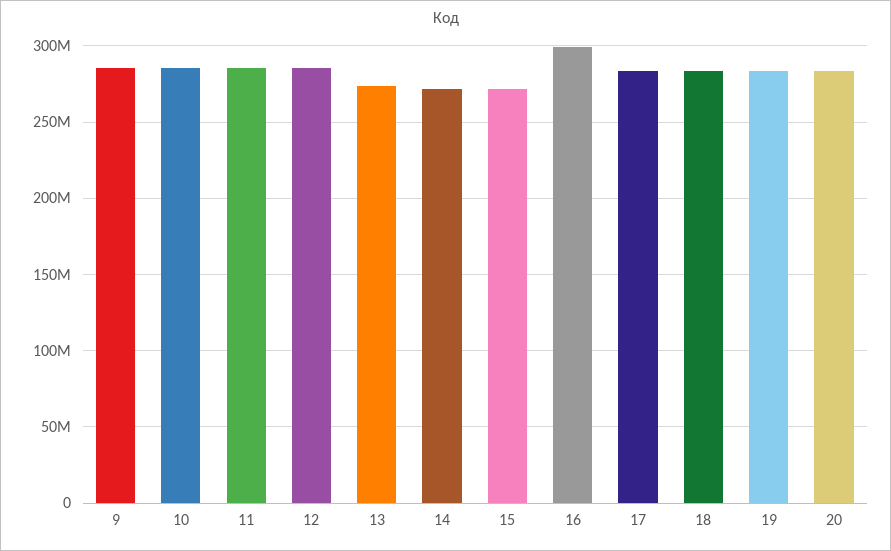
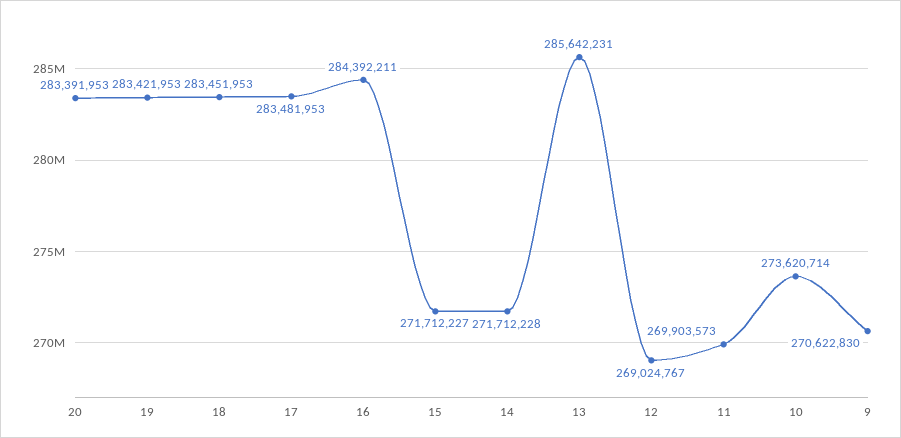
9: 285000000 -> 270622830
10: 285000000 -> 273620714
11: 285000000 -> 269903573
12: 285000000 -> 269024767
13: 275000000 -> 285642231
16: 300000000 -> 284392211

